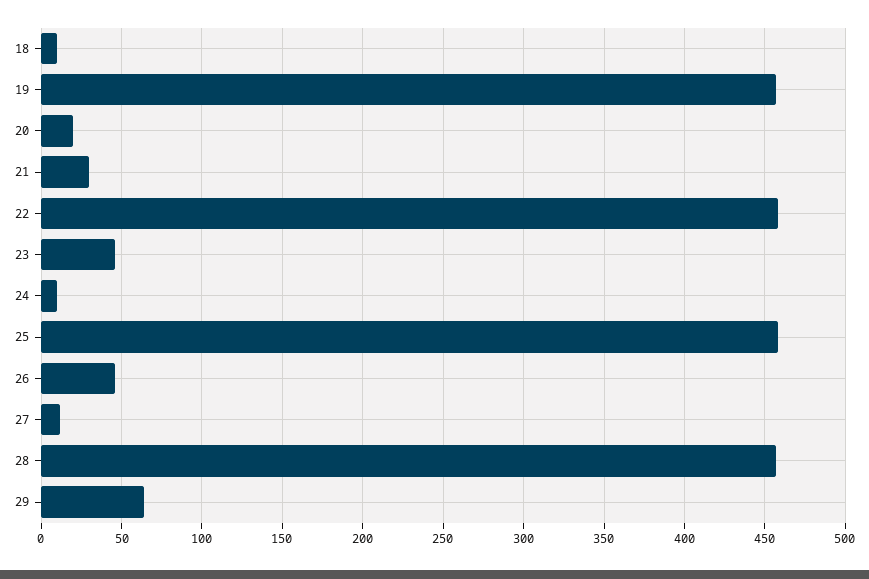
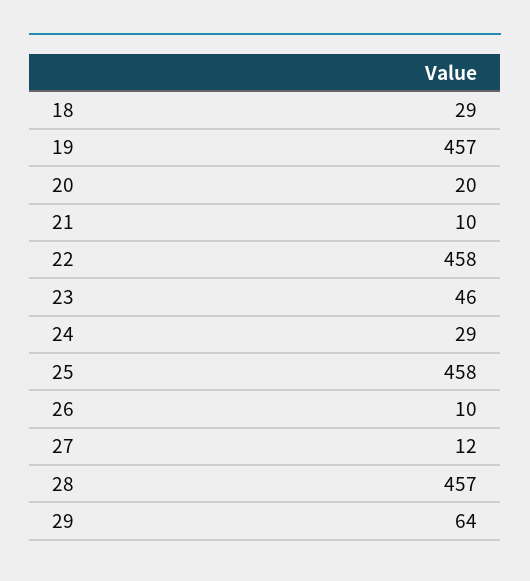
18: 10 -> 29
21: 30 -> 10
24: 10 -> 29
26: 45 -> 10

